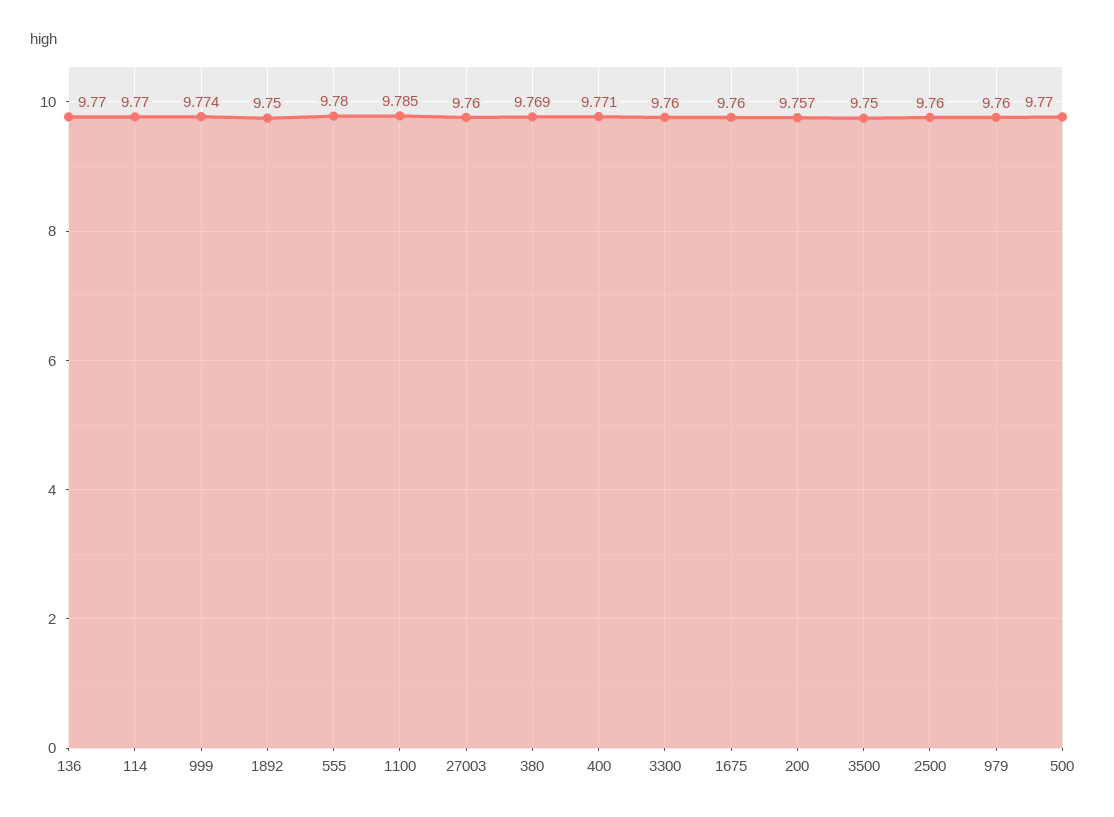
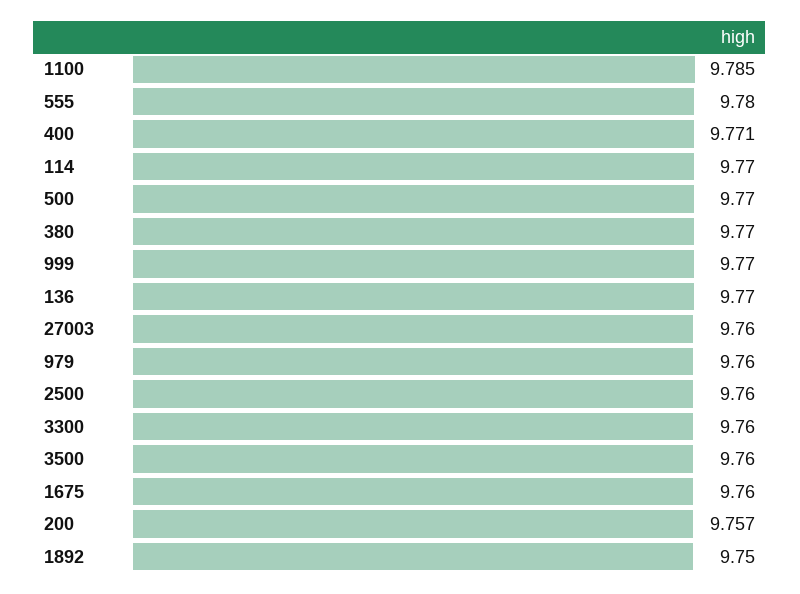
999: 9.774 -> 9.77
380: 9.769 -> 9.77
3500: 9.75 -> 9.76

